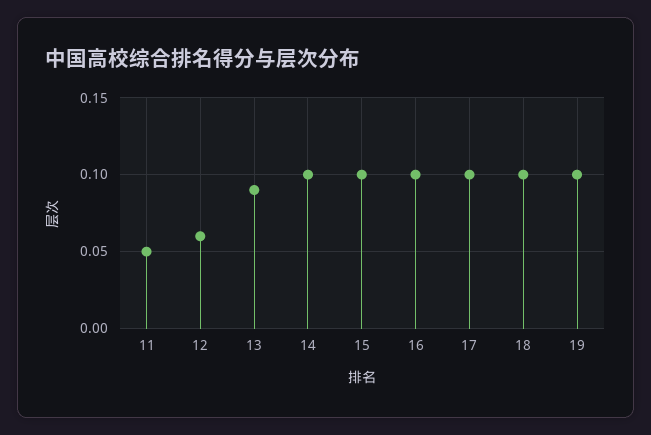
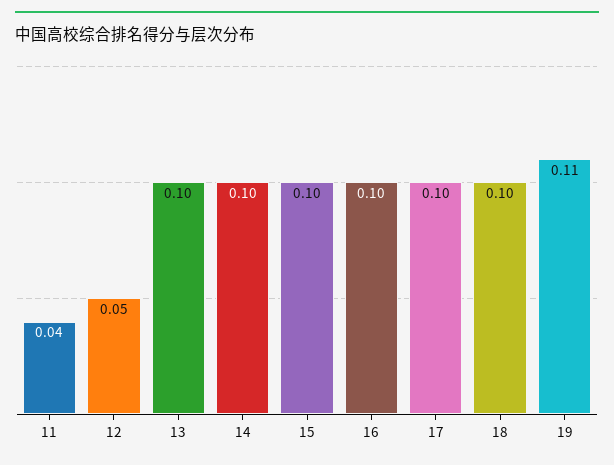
11: 0.05 -> 0.04
12: 0.06 -> 0.05
13: 0.09 -> 0.1
19: 0.1 -> 0.11

